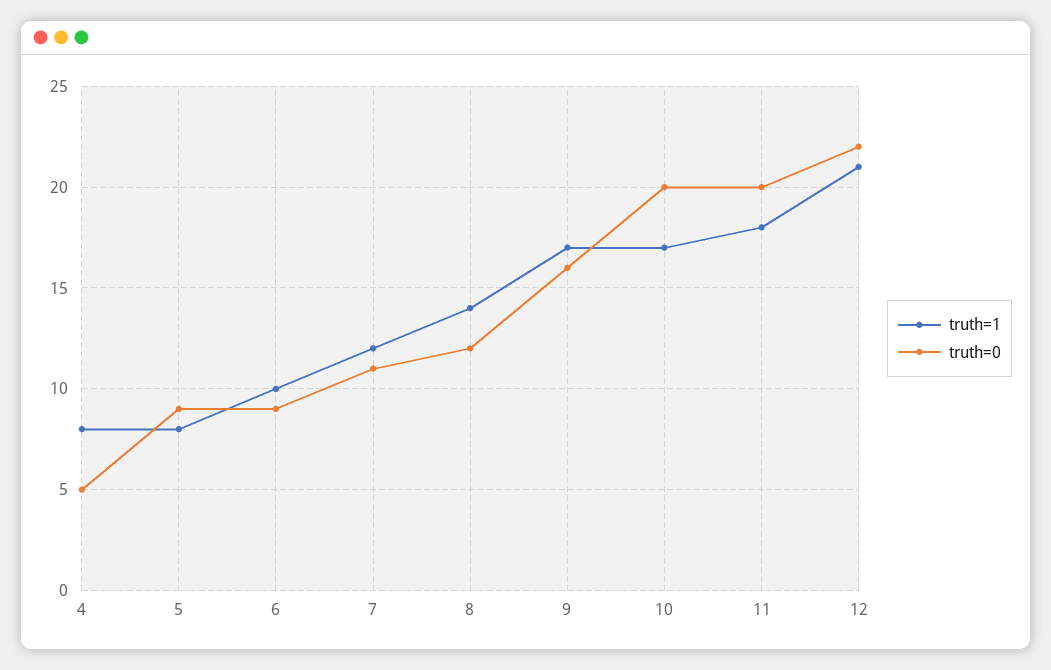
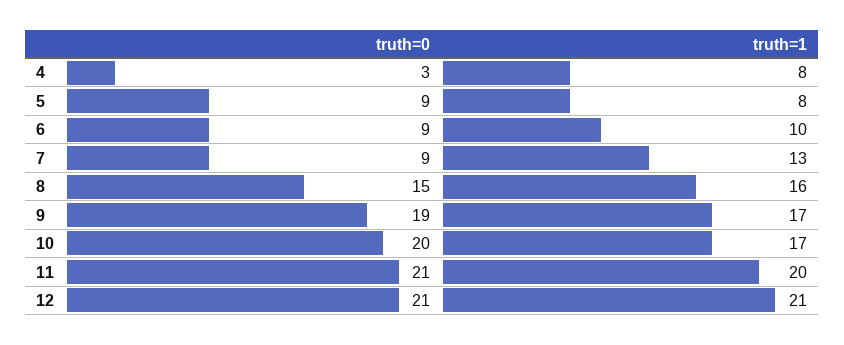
truth=0, 4: 5 -> 3
truth=1, 7: 12 -> 13
truth=0, 7: 11 -> 9
truth=1, 8: 14 -> 16
truth=0, 8: 12 -> 15
truth=0, 9: 16 -> 19
truth=1, 11: 18 -> 20
truth=0, 11: 20 -> 21
truth=0, 12: 22 -> 21

